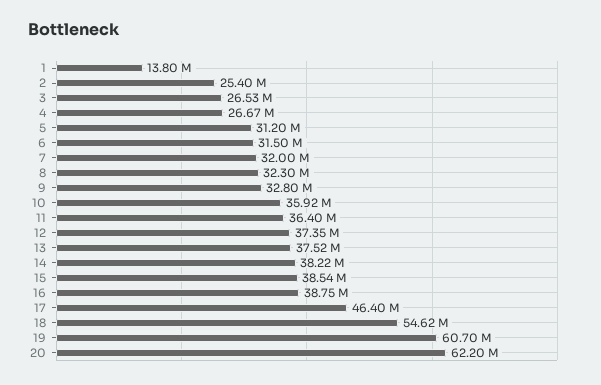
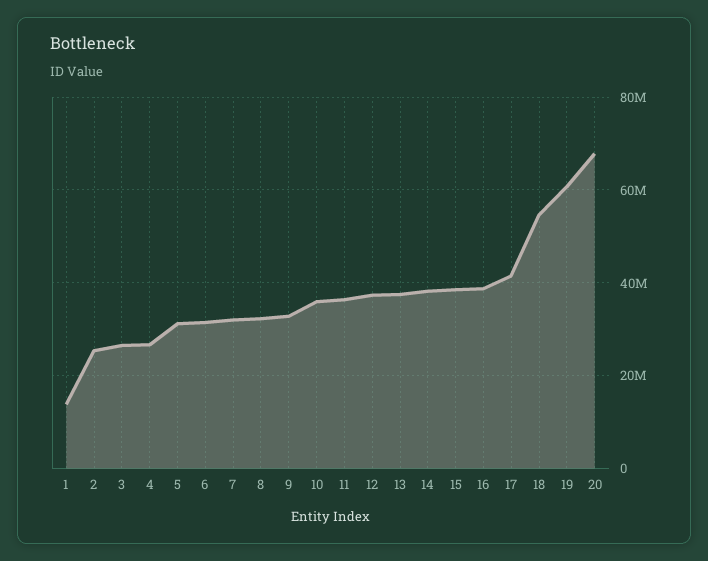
17: 46400000 -> 42000000
20: 62200000 -> 68000000

